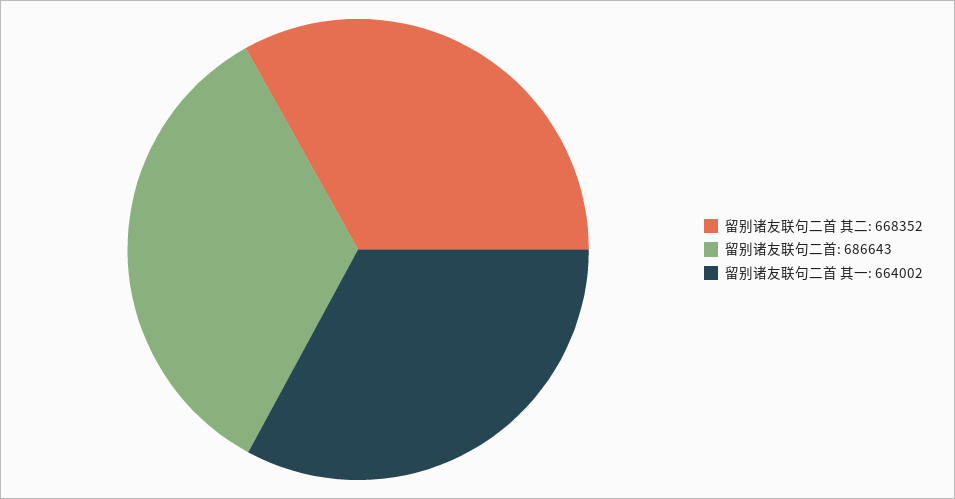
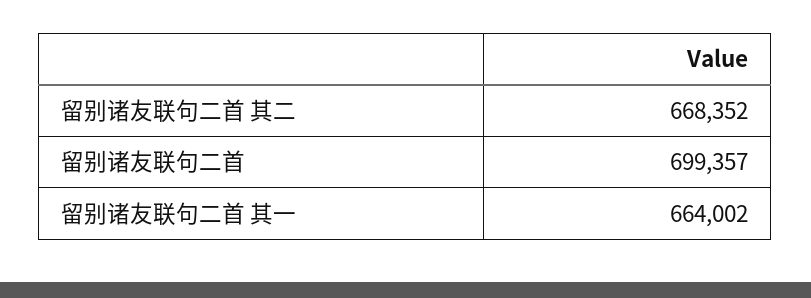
留别诸友联句二首: 686643 -> 699357

